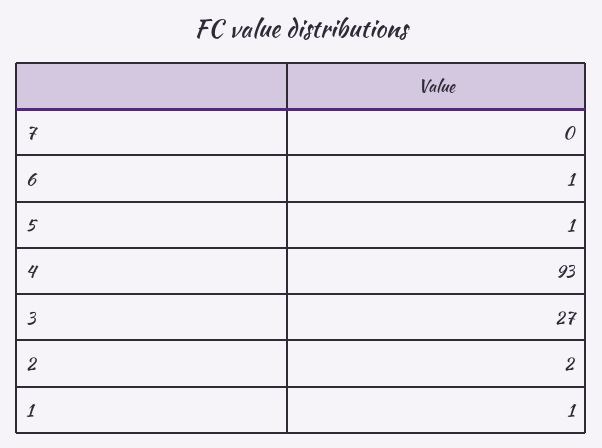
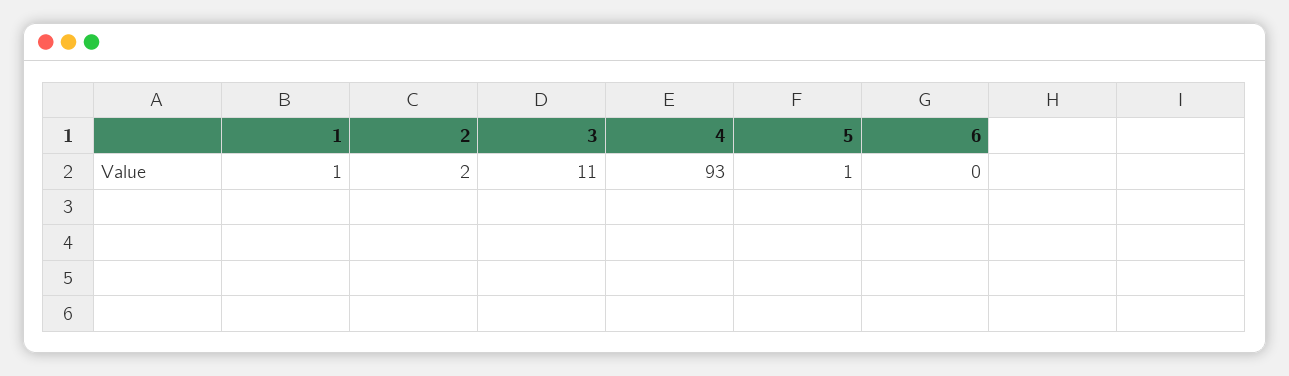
7: 0 -> none
6: 1 -> 0
3: 27 -> 11

